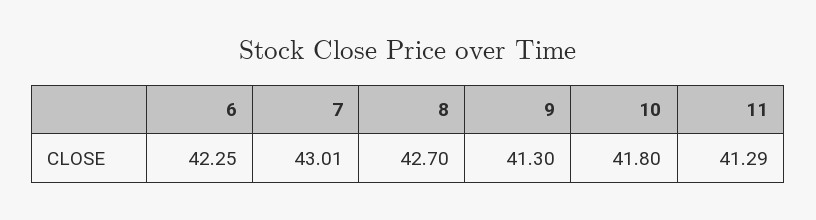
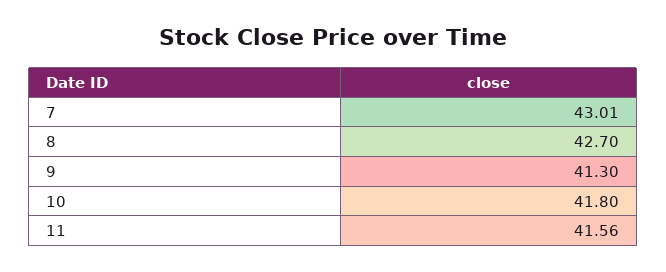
6: 42.25 -> none
11: 41.29 -> 41.56

